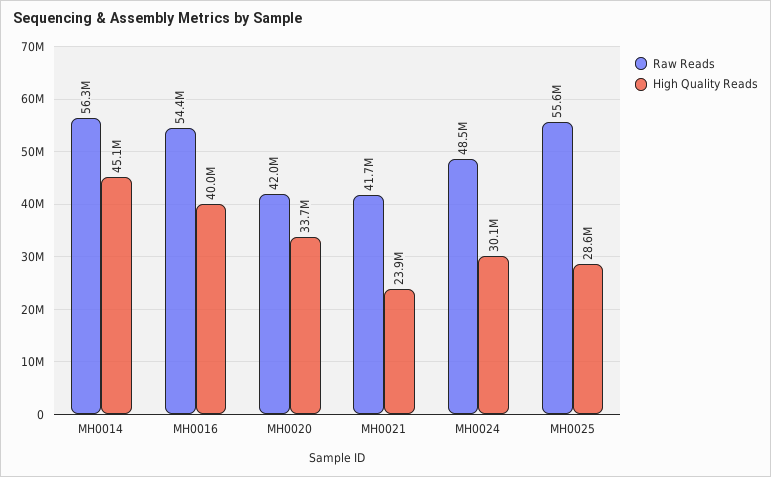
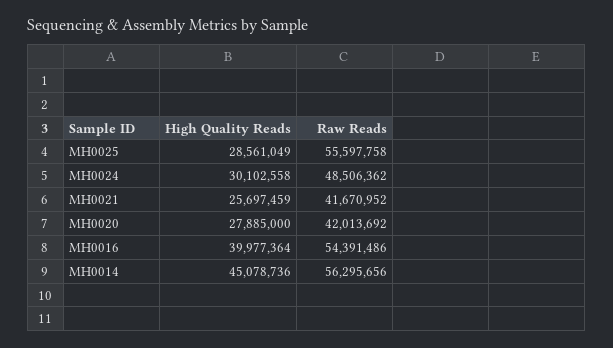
High Quality Reads, MH0020: 33700000 -> 27885000
High Quality Reads, MH0021: 23900000 -> 25697459

